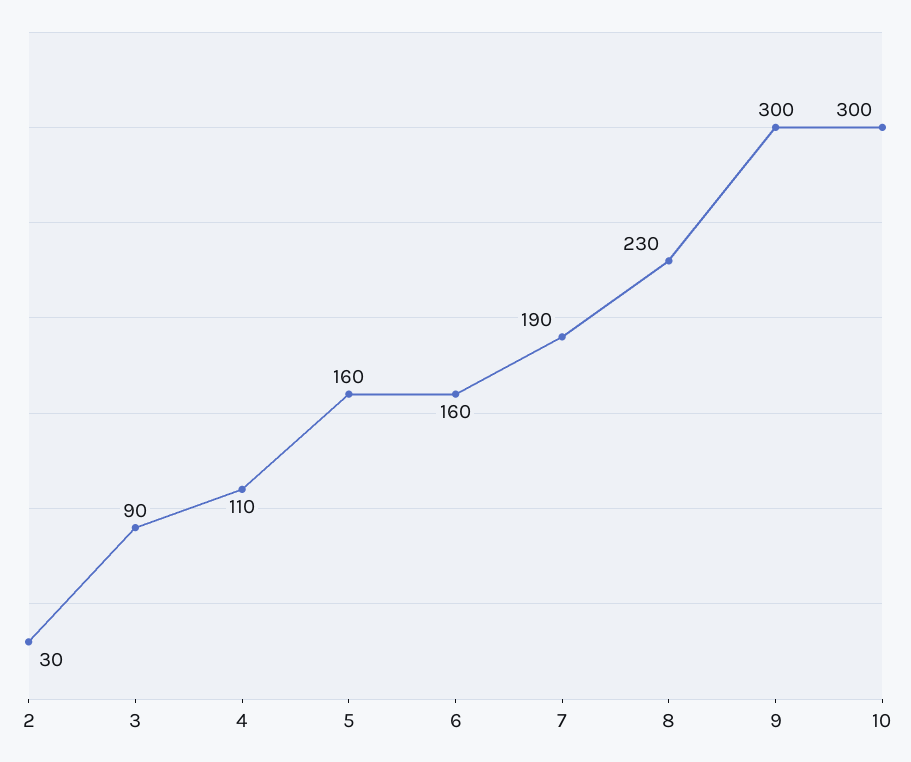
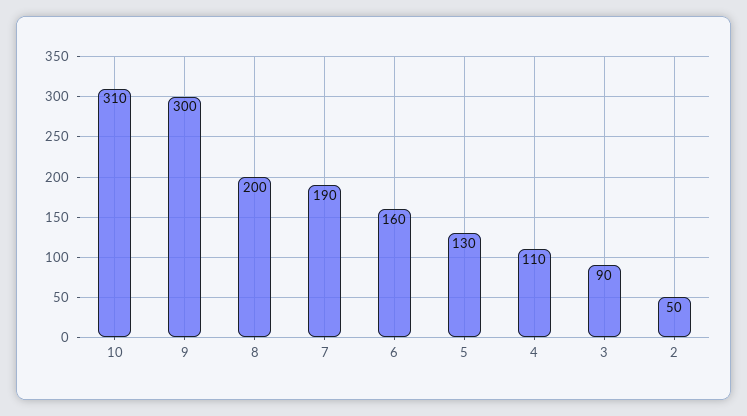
2: 30 -> 50
5: 160 -> 130
8: 230 -> 200
10: 300 -> 310

